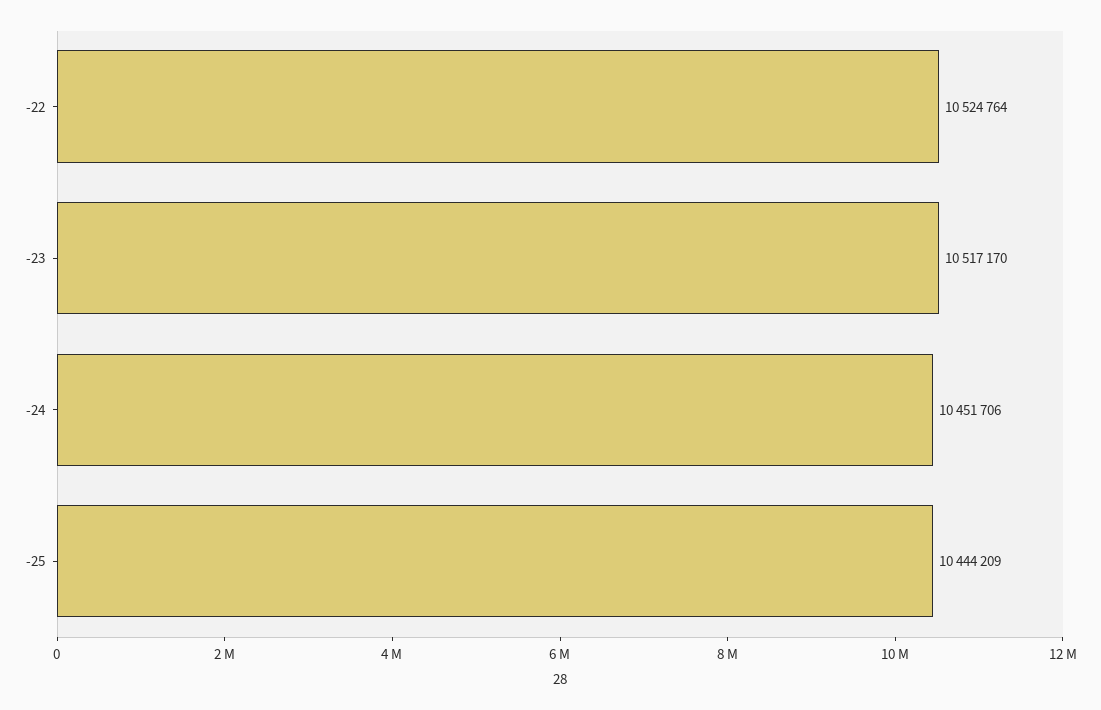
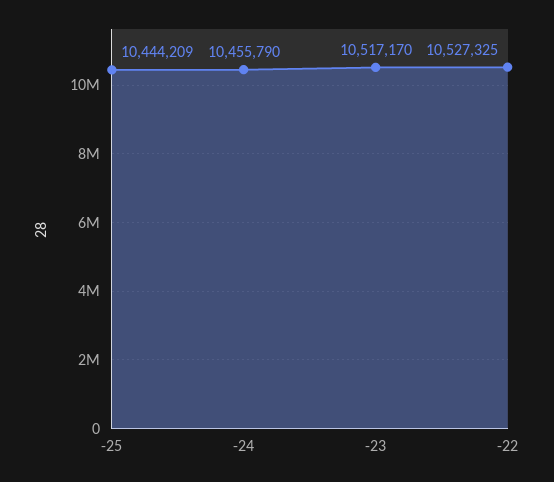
-22: 10524764 -> 10527325
-24: 10451706 -> 10455790

